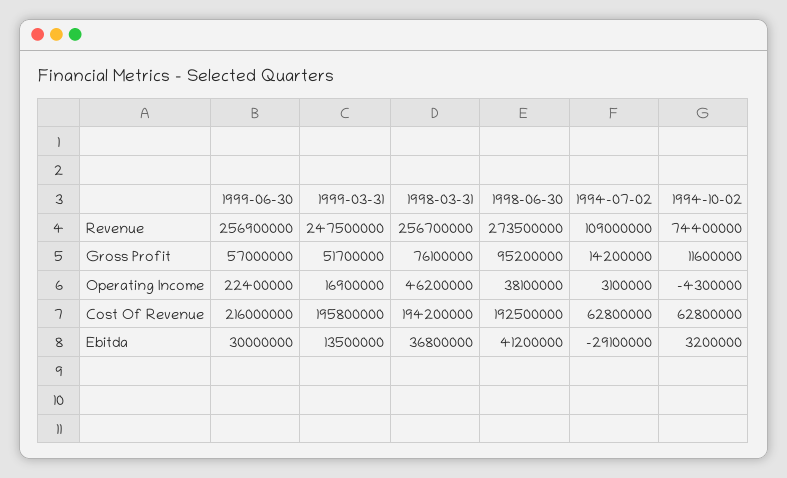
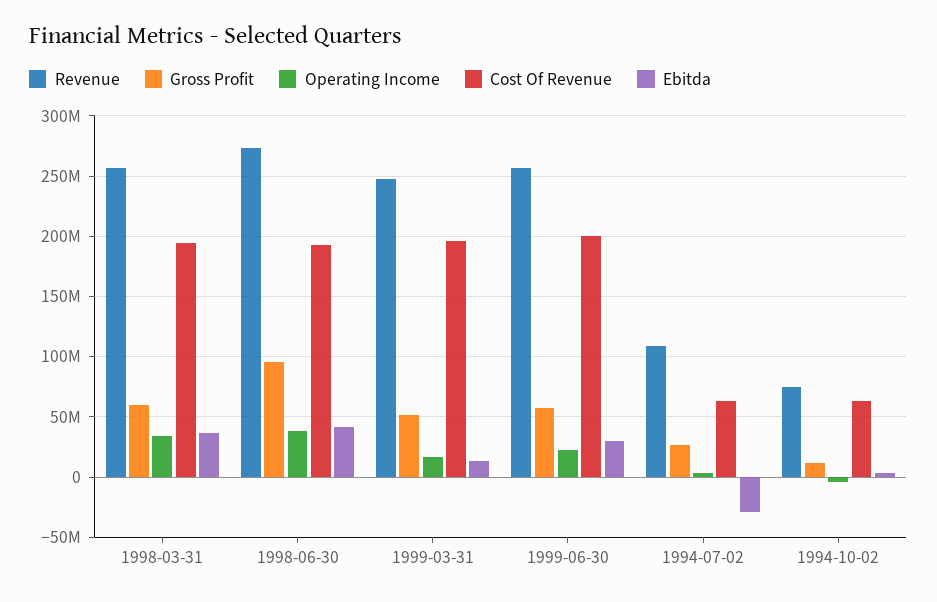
Gross Profit, 1998-03-31: 76100000 -> 60000000
Gross Profit, 1994-07-02: 14200000 -> 25000000
Operating Income, 1998-03-31: 46200000 -> 35000000
Cost Of Revenue, 1999-06-30: 216000000 -> 200000000

